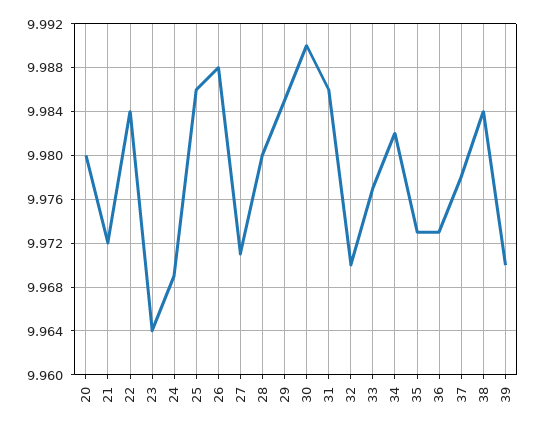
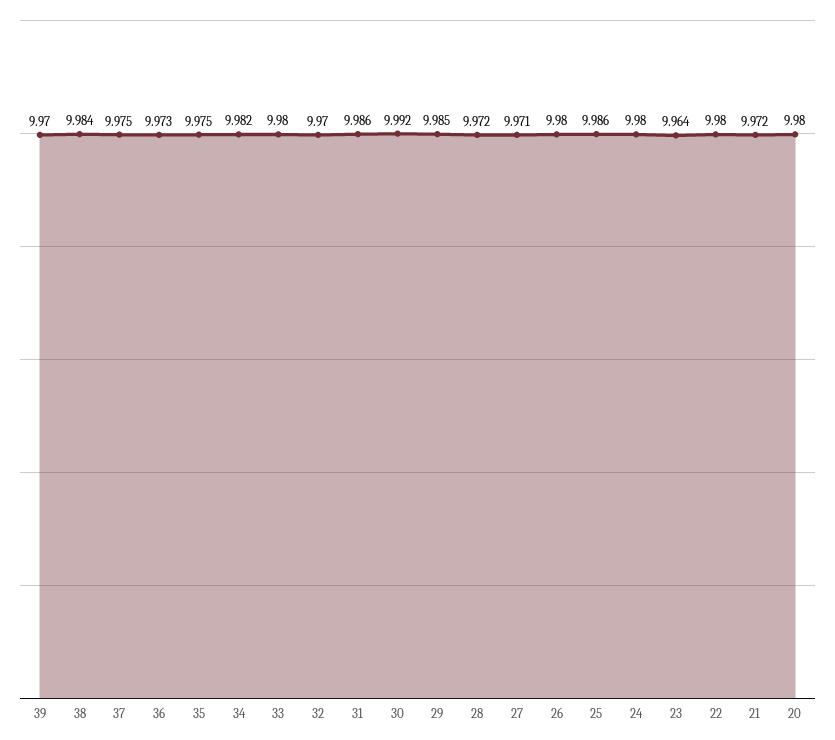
22: 9.984 -> 9.98
24: 9.969 -> 9.98
26: 9.988 -> 9.98
28: 9.98 -> 9.972
30: 9.99 -> 9.992
33: 9.977 -> 9.98
35: 9.973 -> 9.975
37: 9.978 -> 9.975

